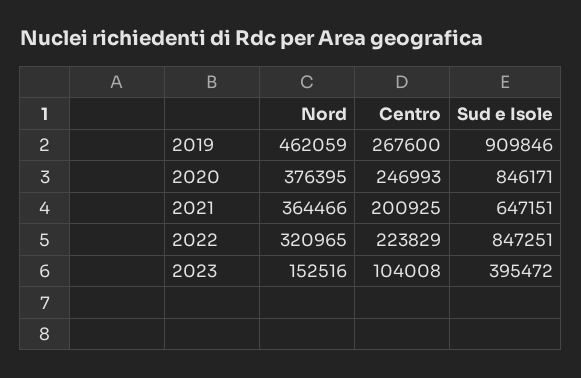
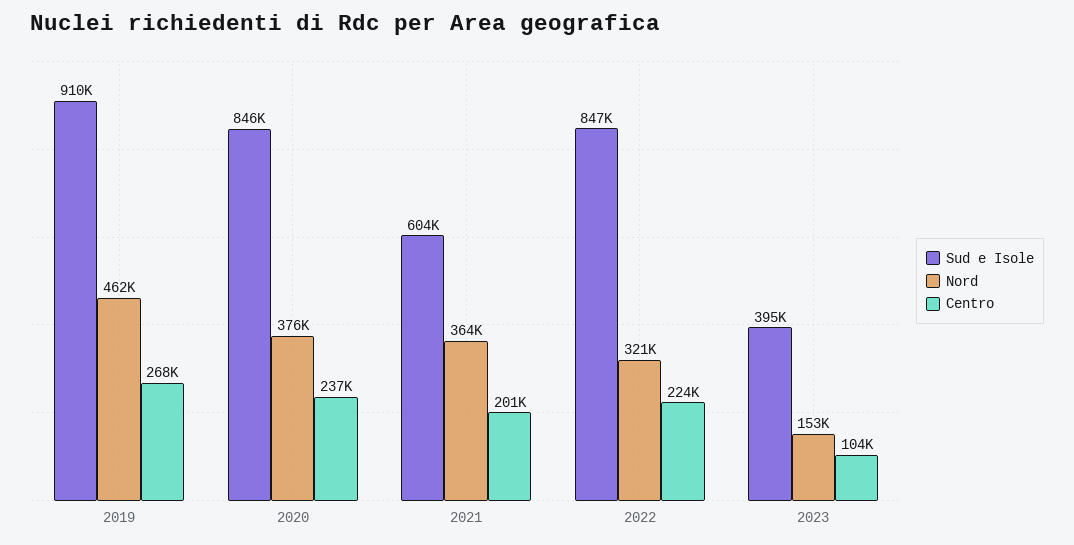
Centro, 2020: 246993 -> 237000
Sud e Isole, 2021: 647151 -> 604000

